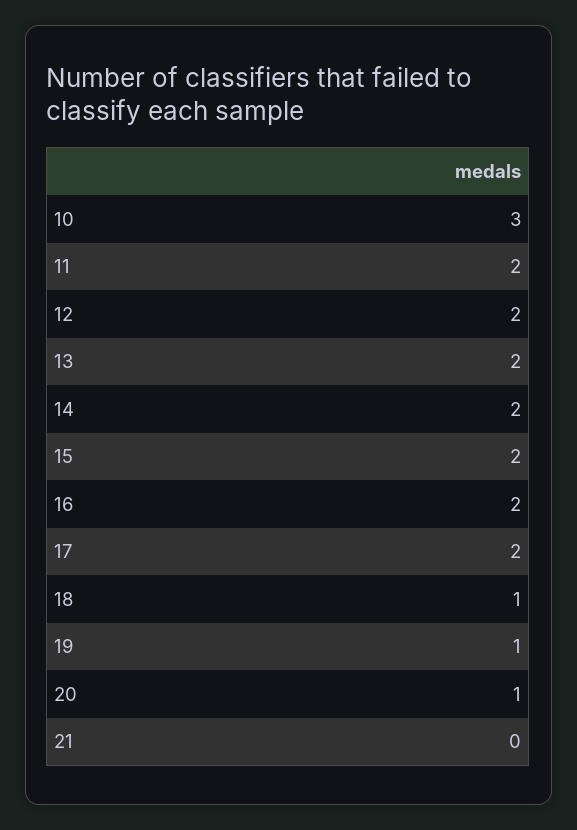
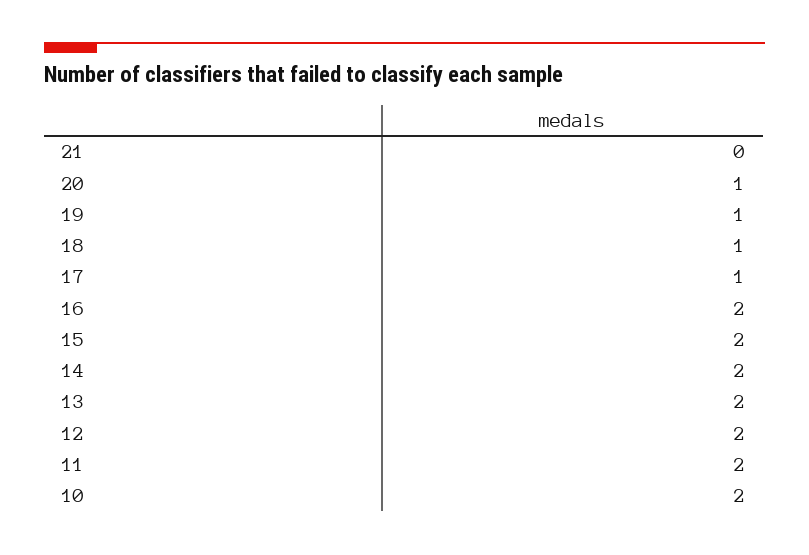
10: 3 -> 2
17: 2 -> 1

